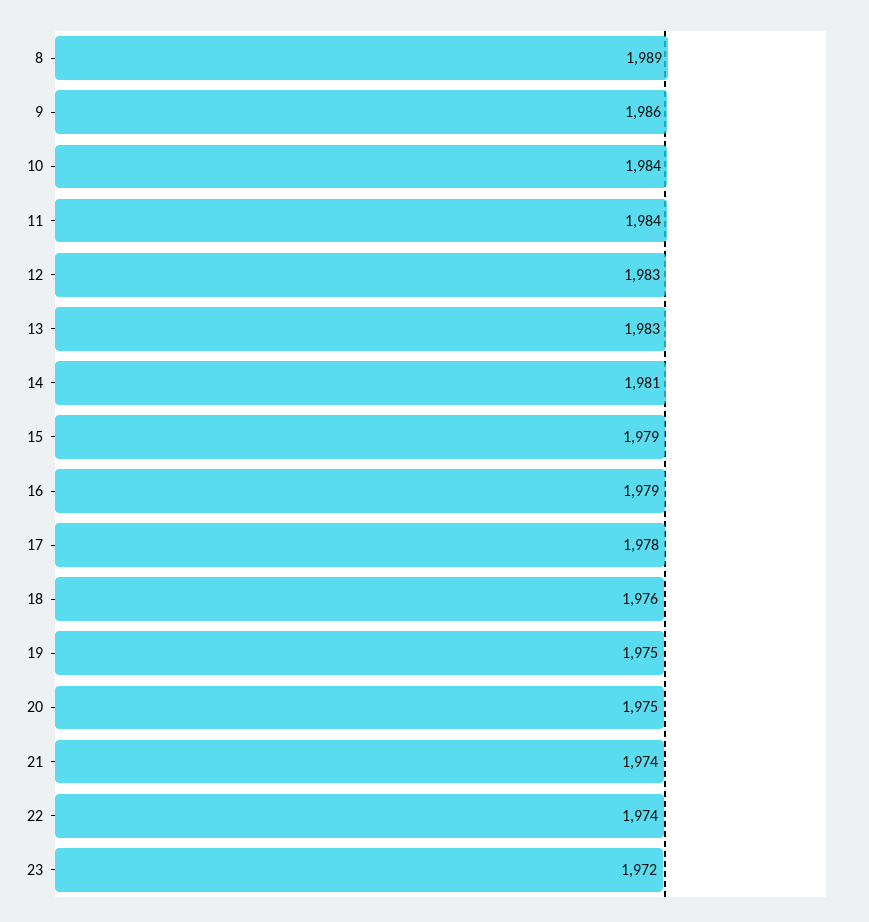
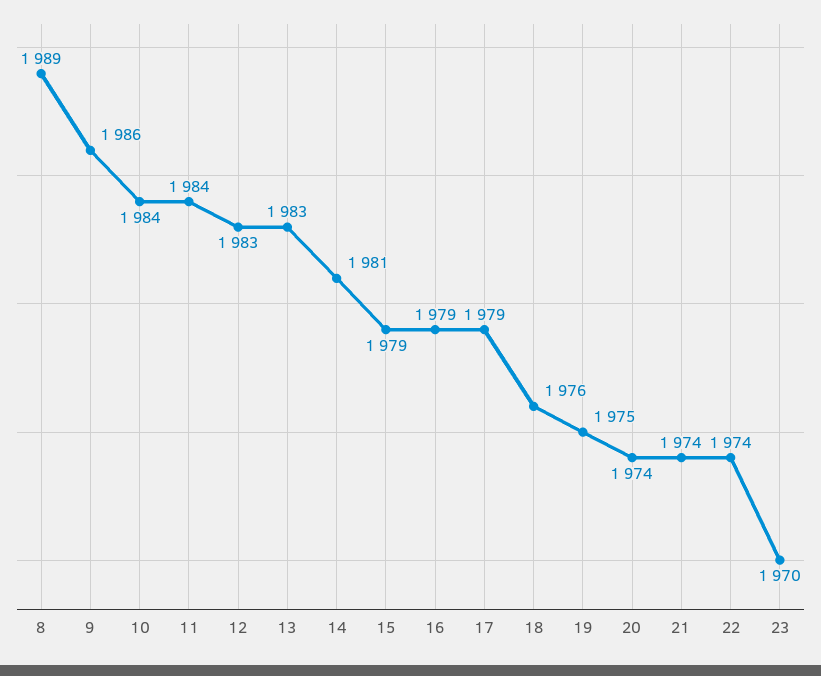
17: 1978 -> 1979
20: 1975 -> 1974
23: 1972 -> 1970

